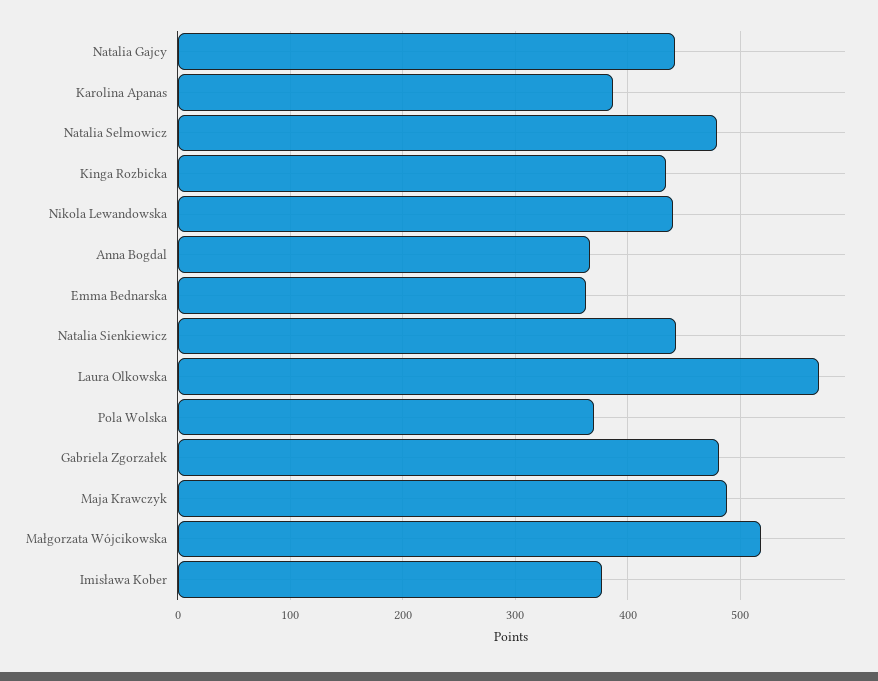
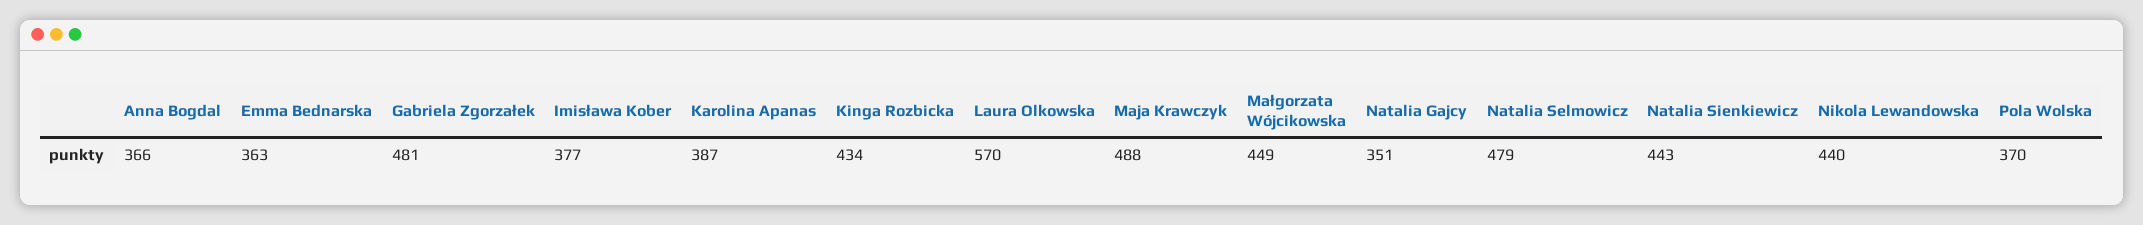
Natalia Gajcy: 440 -> 351
Małgorzata Wójcikowska: 520 -> 449

